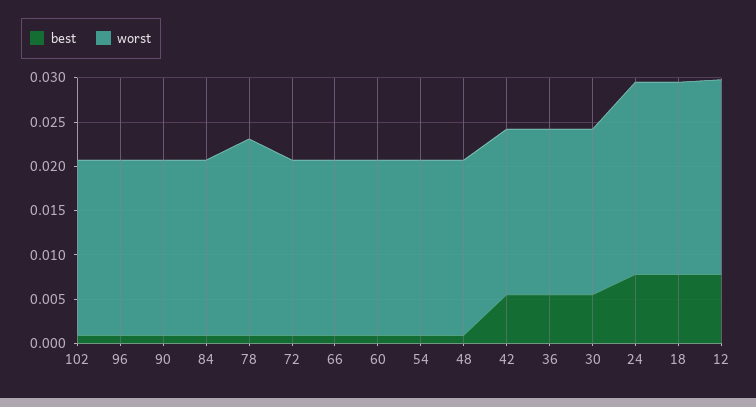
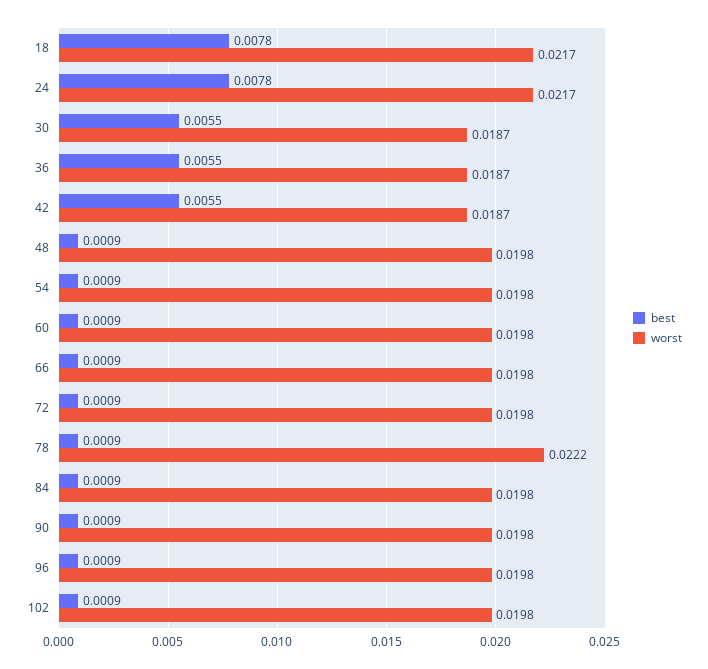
best, 12: 0.008 -> none
worst, 12: 0.022 -> none

